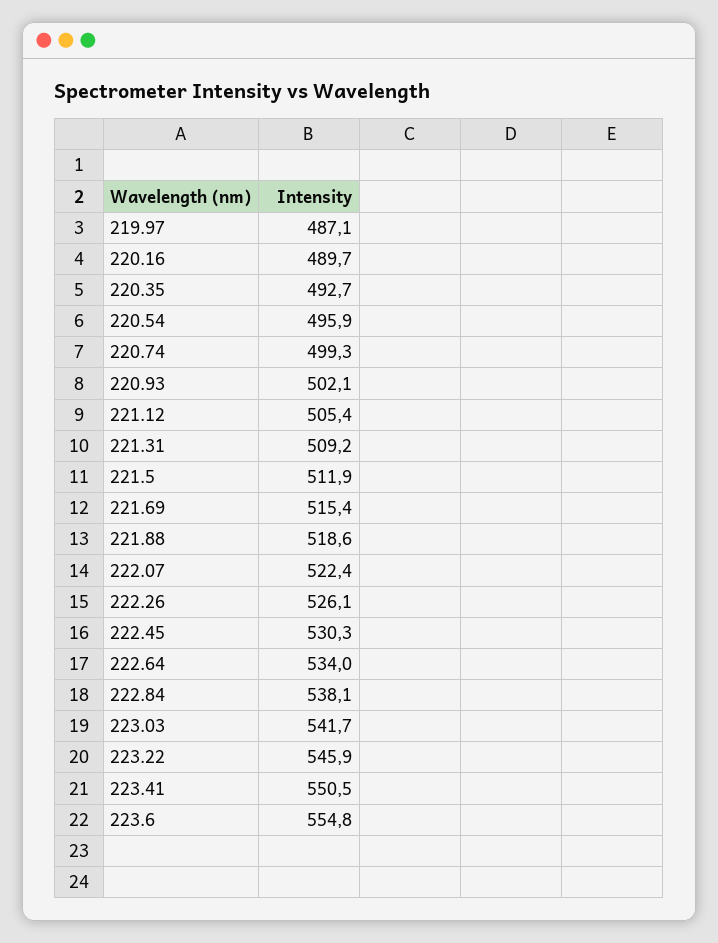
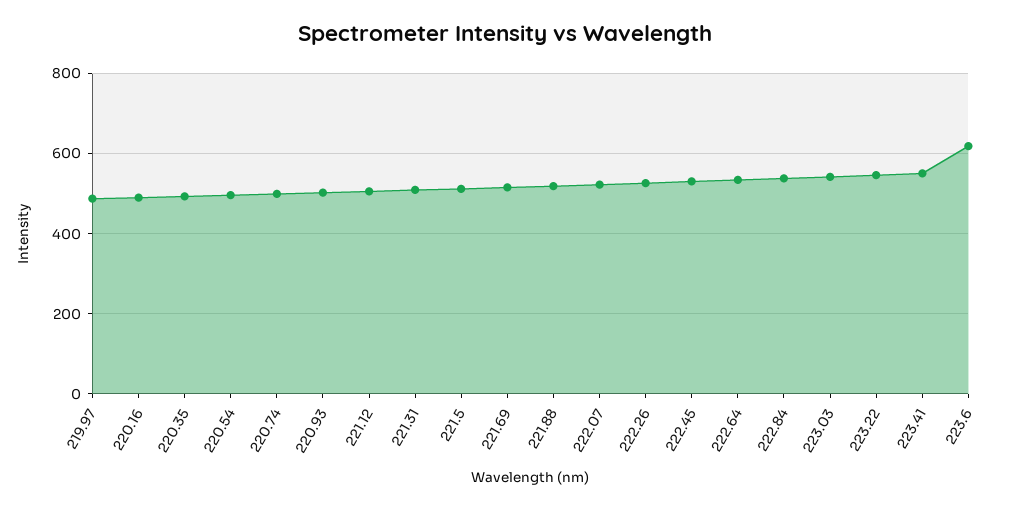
223.6: 554.8 -> 620

